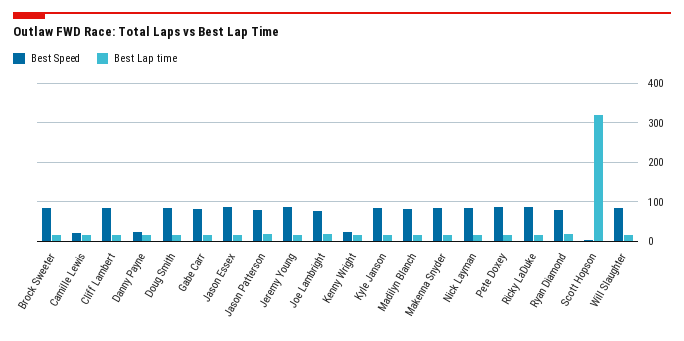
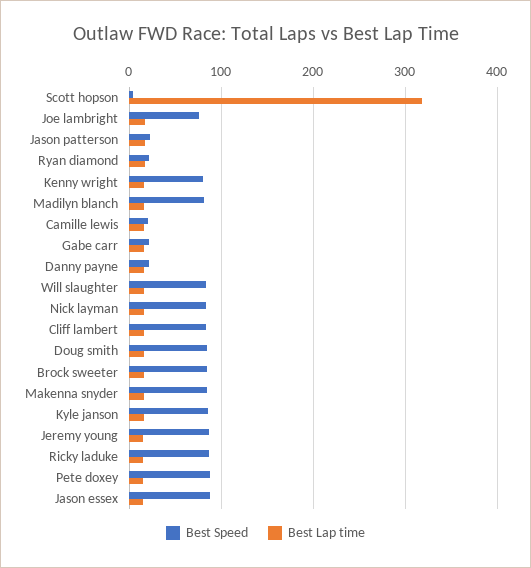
Best Speed, Gabe Carr: 80 -> 20
Best Speed, Jason Patterson: 80 -> 20
Best Speed, Kenny Wright: 20 -> 80
Best Speed, Ryan Diamond: 80 -> 20

